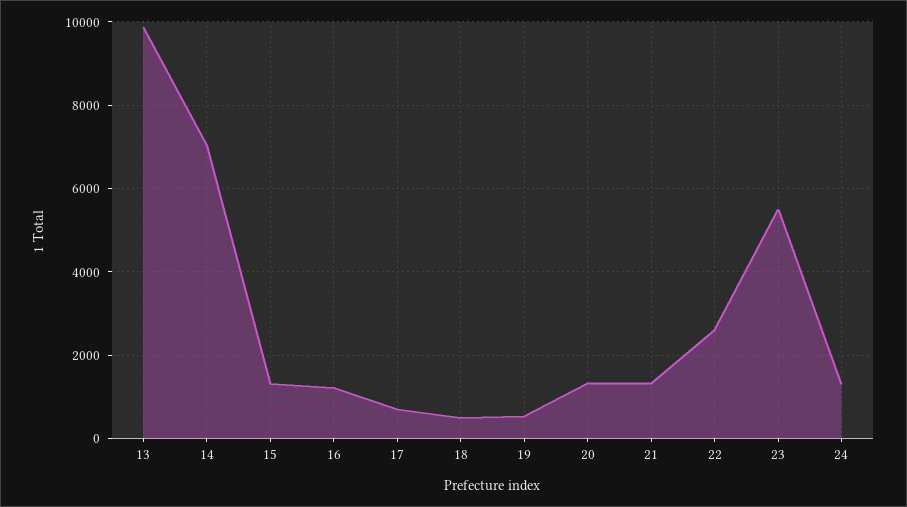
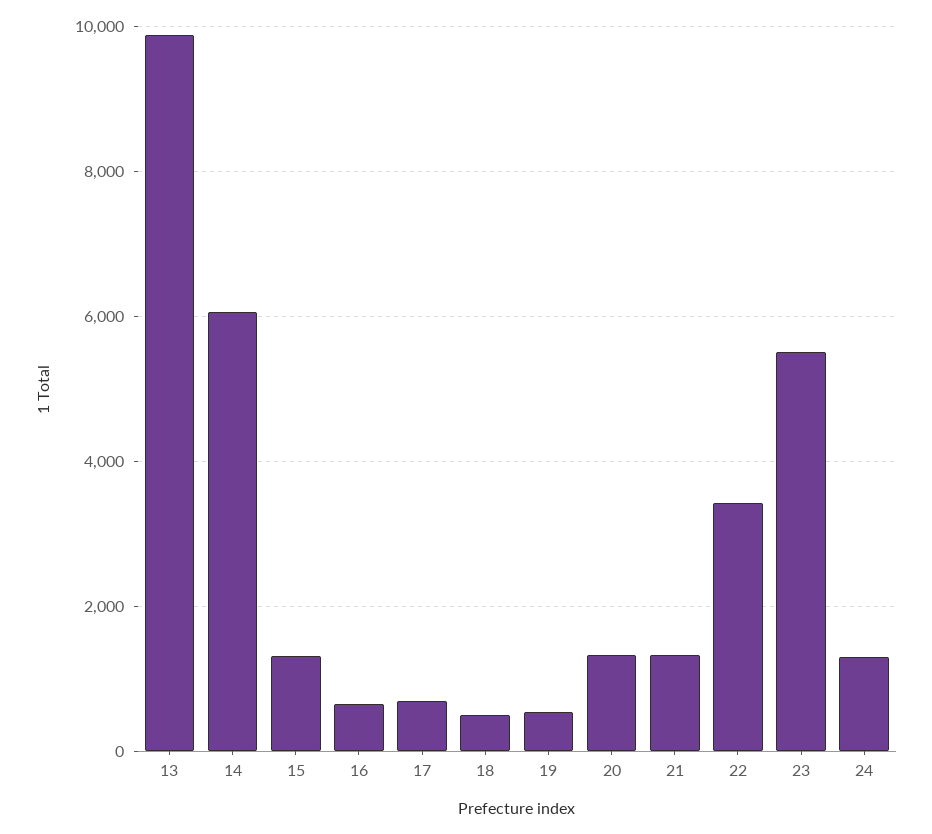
14: 7000 -> 6000
16: 1200 -> 600
22: 2600 -> 3400

